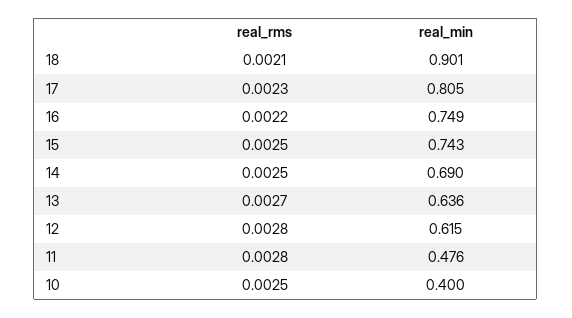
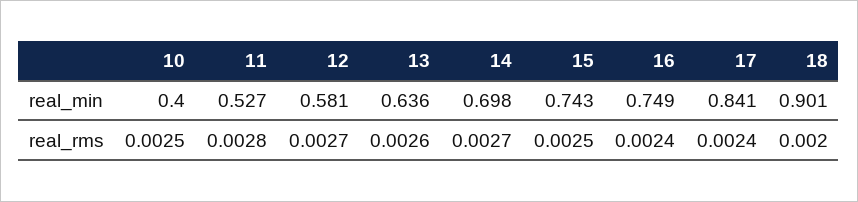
real_rms, 18: 0.0021 -> 0.002
real_rms, 17: 0.0023 -> 0.0024
real_min, 17: 0.805 -> 0.841
real_rms, 16: 0.0022 -> 0.0024
real_rms, 14: 0.0025 -> 0.0027
real_min, 14: 0.69 -> 0.698
real_rms, 13: 0.0027 -> 0.0026
real_rms, 12: 0.0028 -> 0.0027
real_min, 12: 0.615 -> 0.581
real_min, 11: 0.476 -> 0.527

